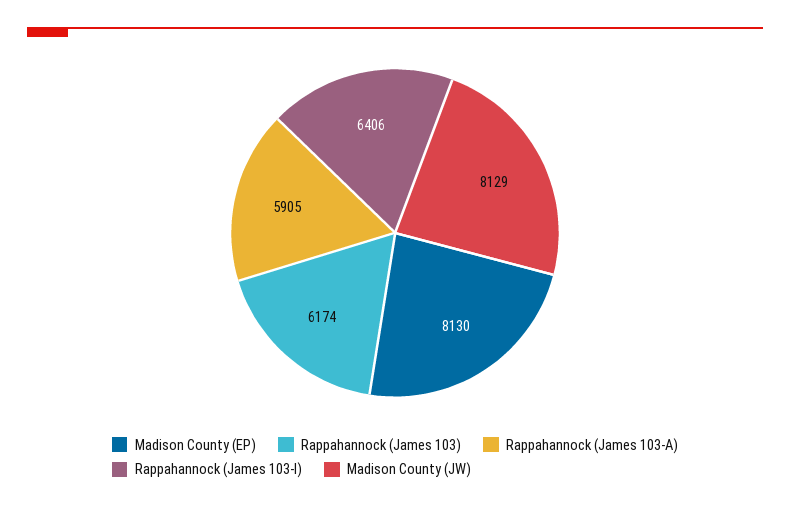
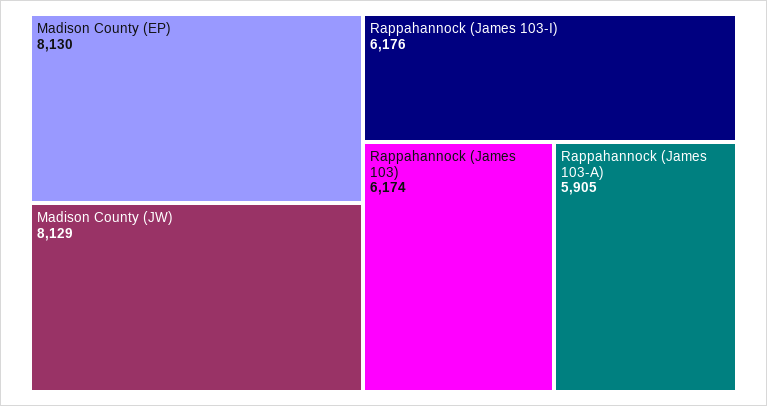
Rappahannock (James 103-I): 6406 -> 6176

